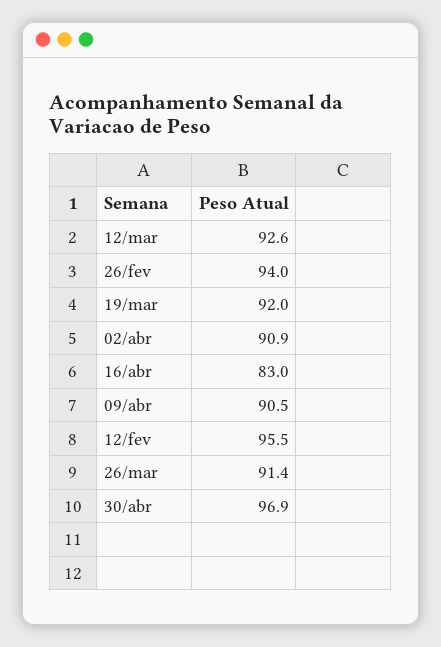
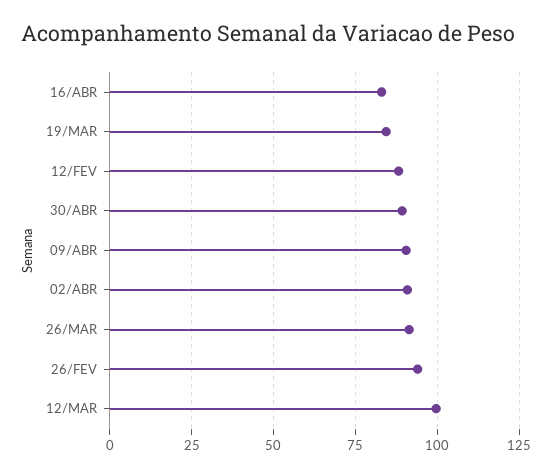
12/mar: 92.6 -> 100
19/mar: 92 -> 85
12/fev: 95.5 -> 87.5
30/abr: 96.9 -> 90

